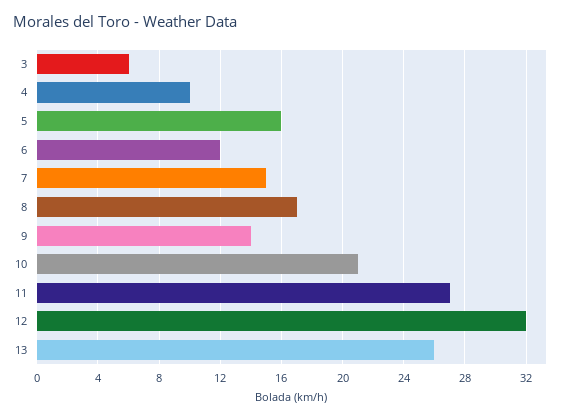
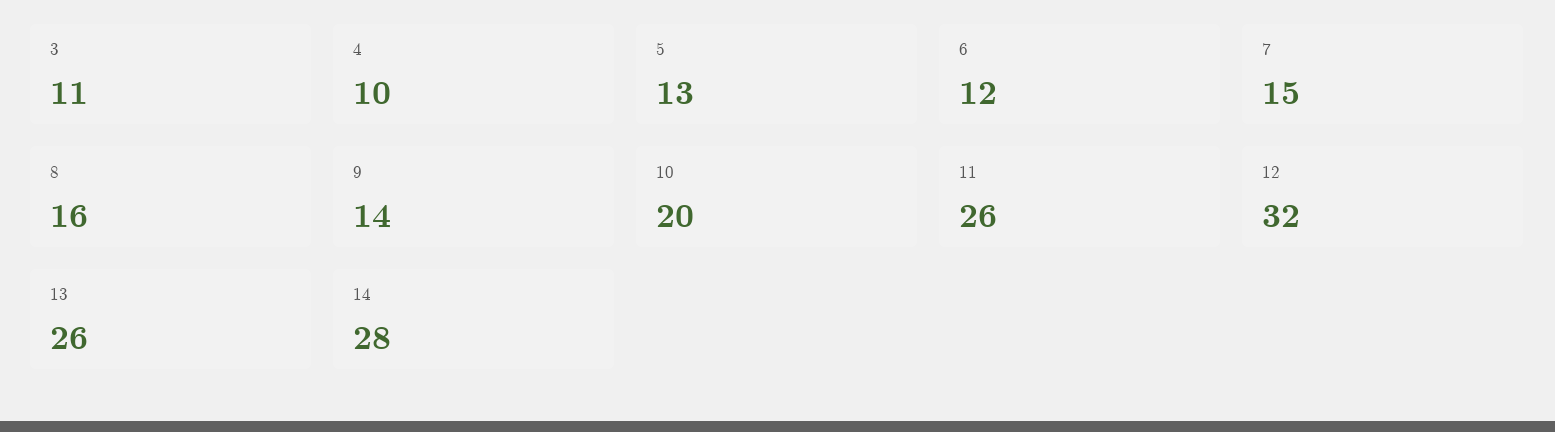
3: 6 -> 11
5: 16 -> 13
8: 17 -> 16
10: 21 -> 20
11: 27 -> 26
14: none -> 28

